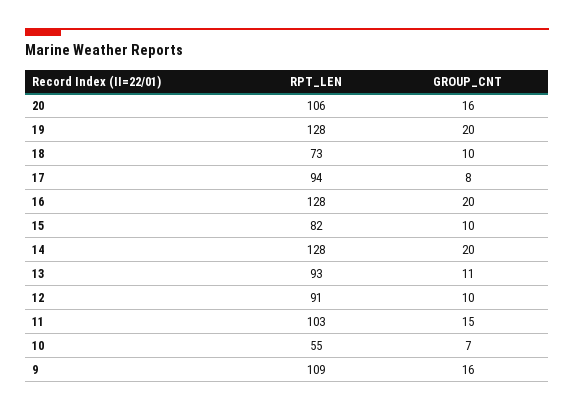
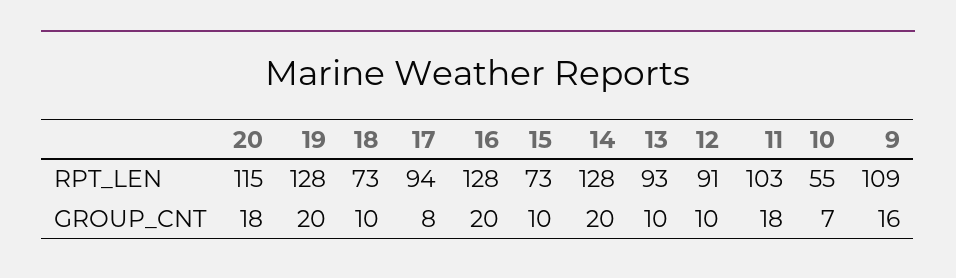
RPT_LEN, 20: 106 -> 115
GROUP_CNT, 20: 16 -> 18
RPT_LEN, 15: 82 -> 73
GROUP_CNT, 13: 11 -> 10
GROUP_CNT, 11: 15 -> 18

